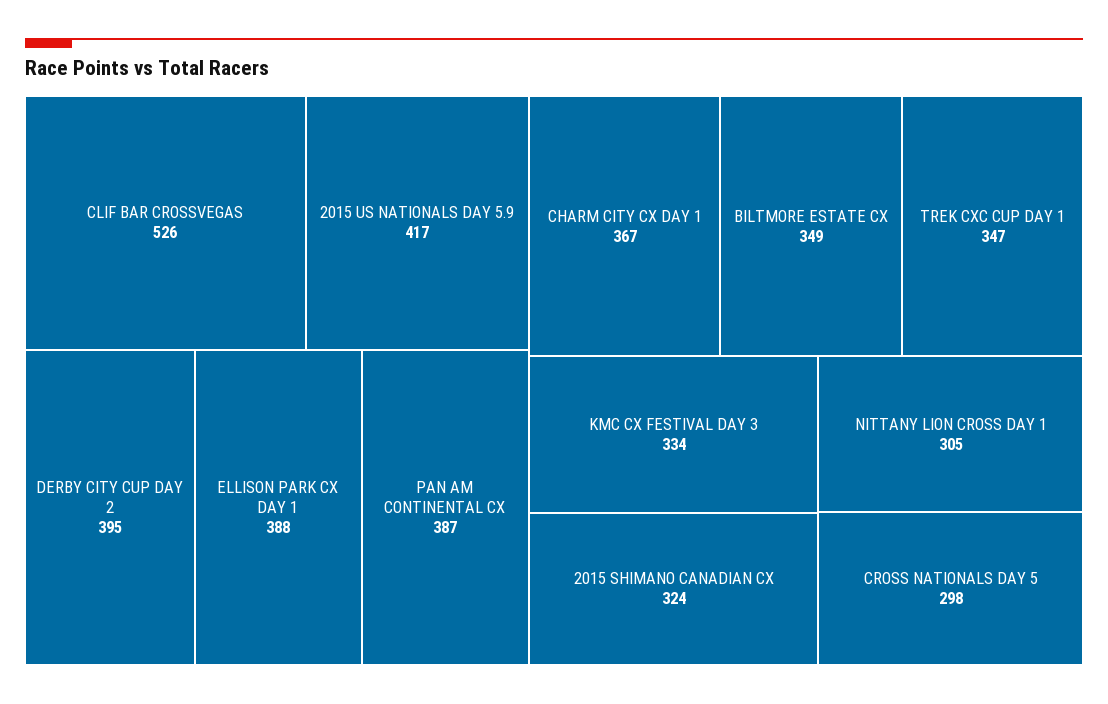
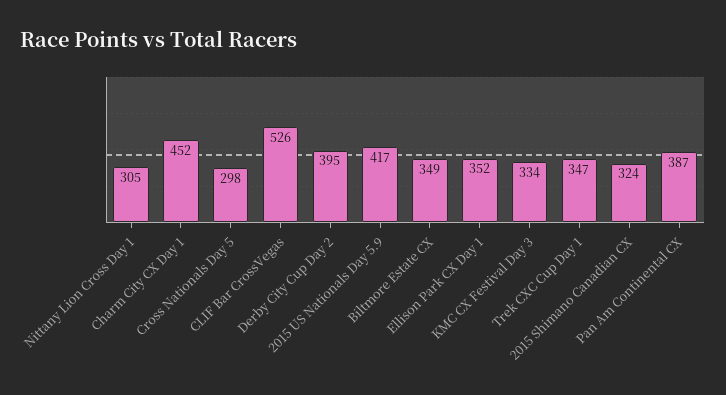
ELLISON PARK CX DAY 1: 388 -> 352
CHARM CITY CX DAY 1: 367 -> 452

